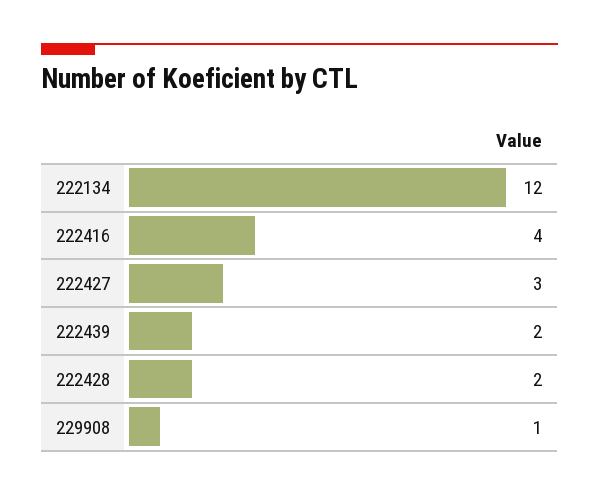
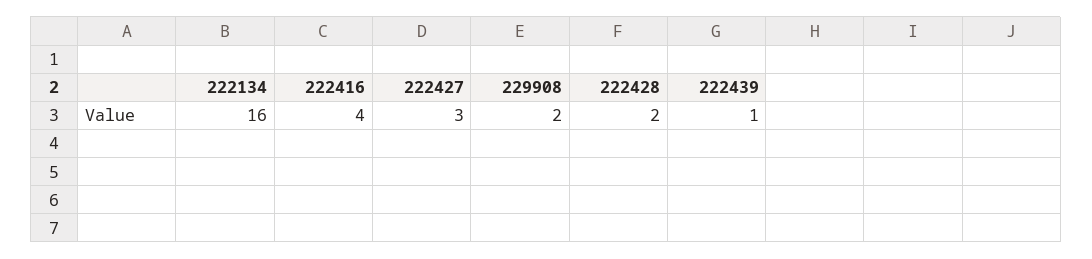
222134: 12 -> 16
222439: 2 -> 1
229908: 1 -> 2

